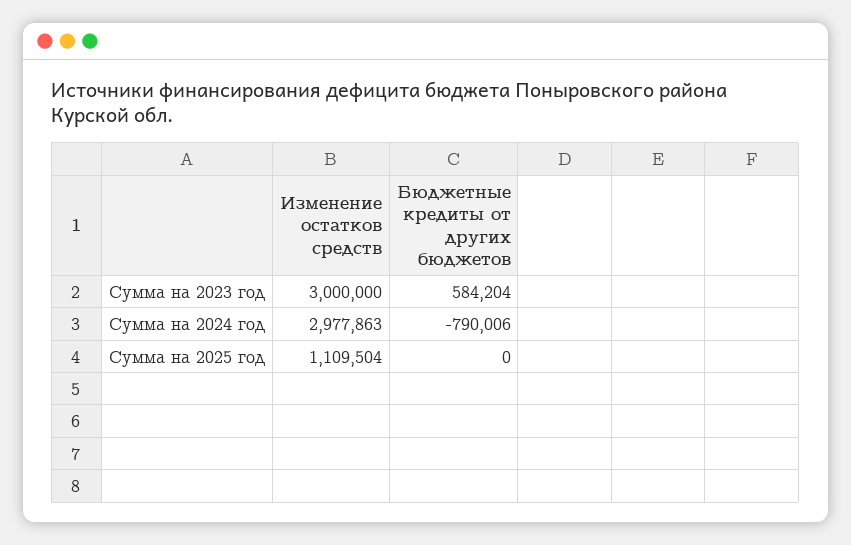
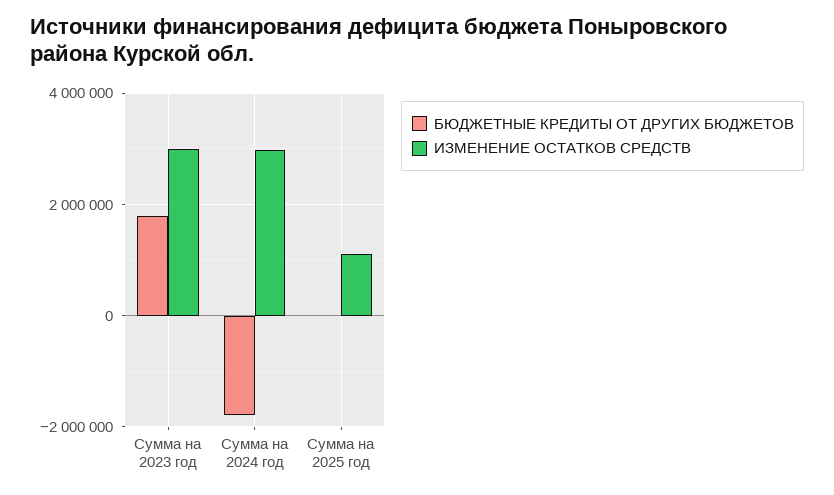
Бюджетные кредиты от других бюджетов, Сумма на 2023 год: 584204 -> 1800000
Бюджетные кредиты от других бюджетов, Сумма на 2024 год: -790006 -> -1800000

